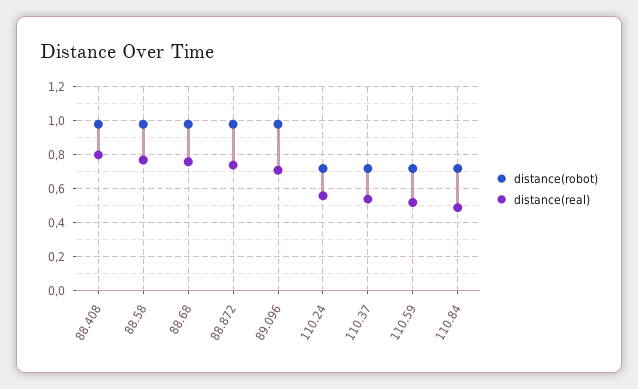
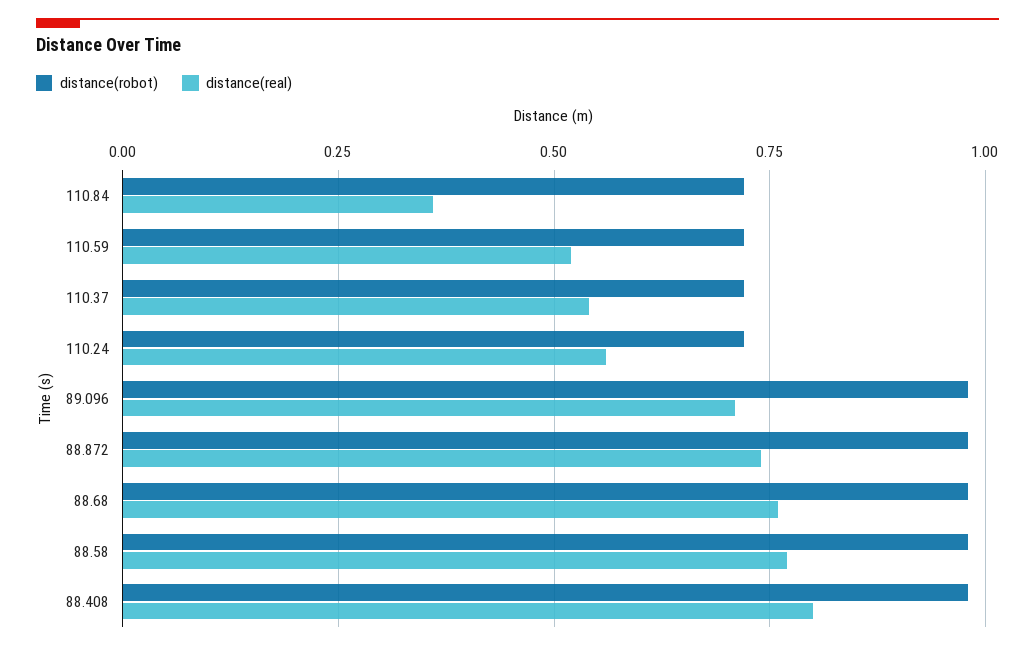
distance(real), 110.84: 0.5 -> 0.35

